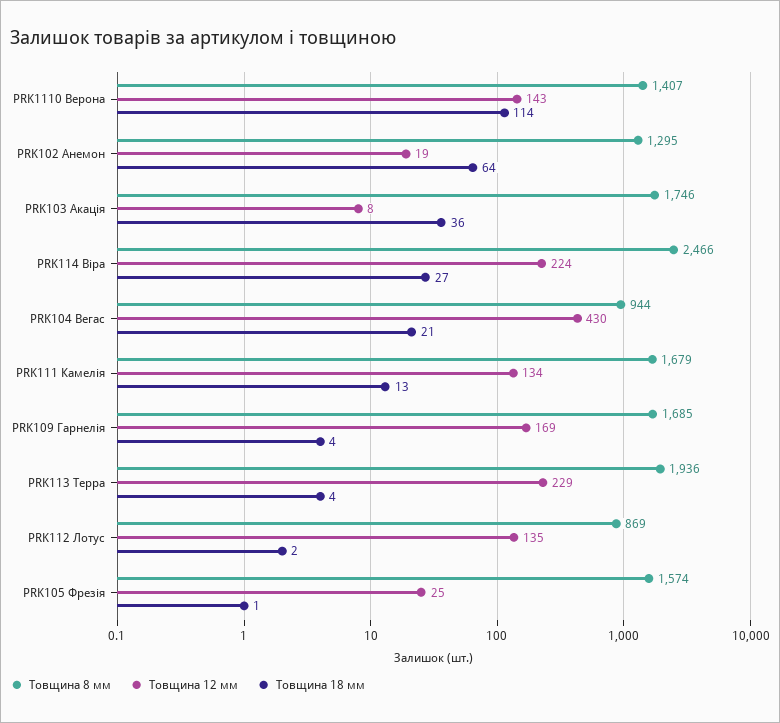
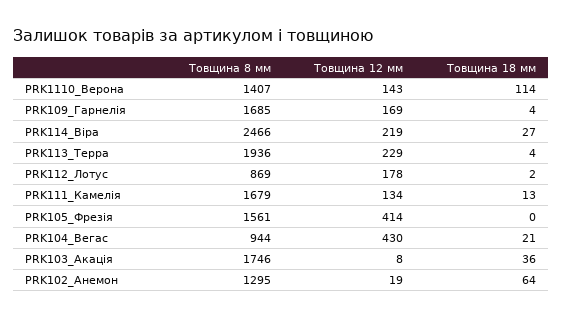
Товщина 12 мм, PRK114 Віра: 224 -> 219
Товщина 12 мм, PRK112 Лотус: 135 -> 178
Товщина 8 мм, PRK105 Фрезія: 1574 -> 1561
Товщина 12 мм, PRK105 Фрезія: 25 -> 414
Товщина 18 мм, PRK105 Фрезія: 1 -> 0

